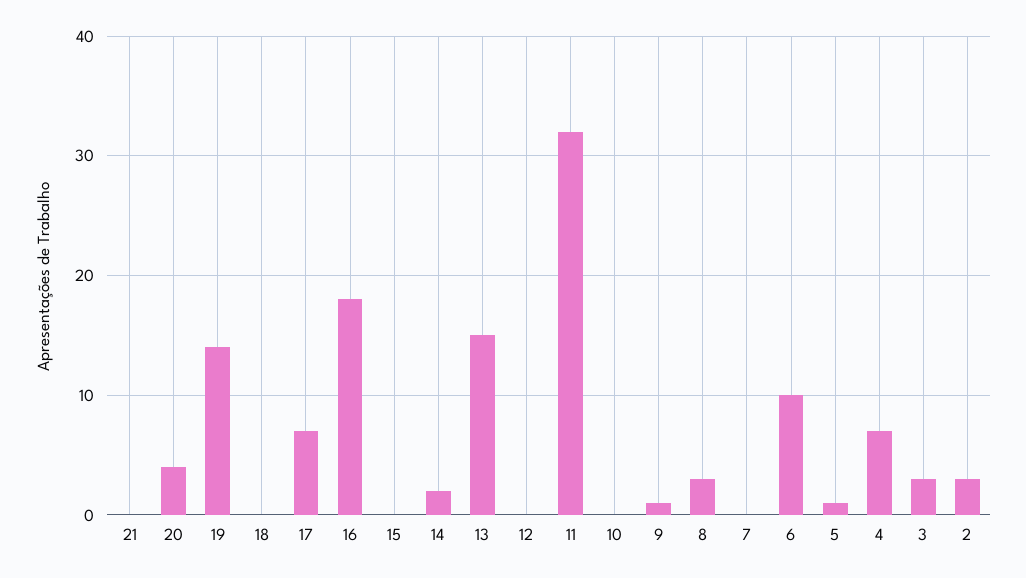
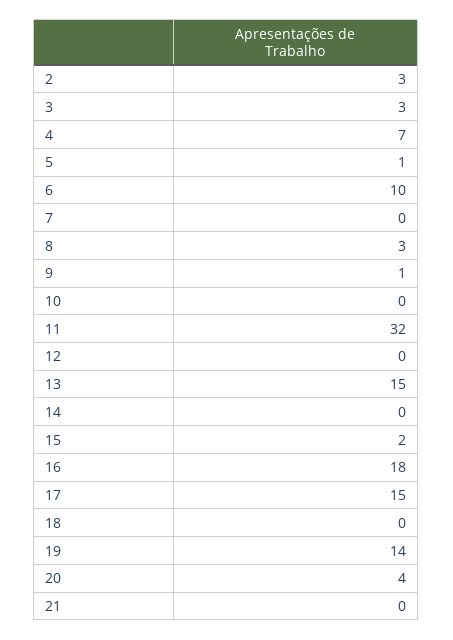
17: 7 -> 15
15: 0 -> 2
14: 2 -> 0

